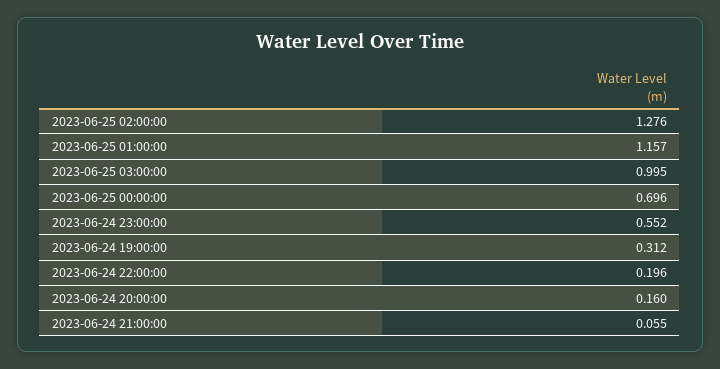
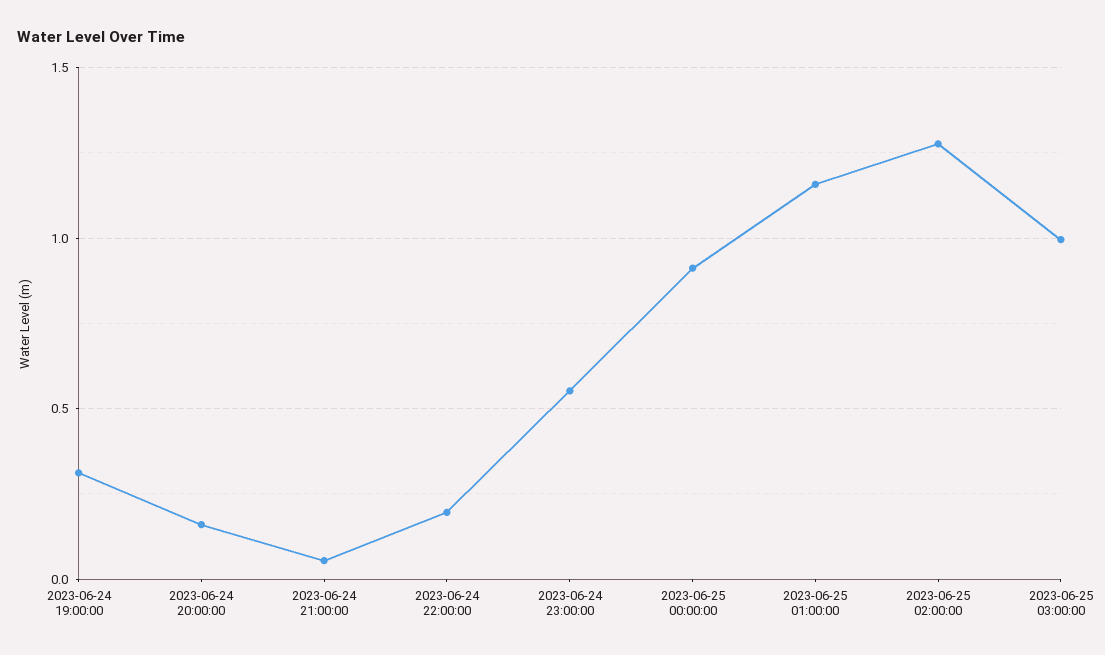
2023-06-25 00:00:00: 0.696 -> 0.9

